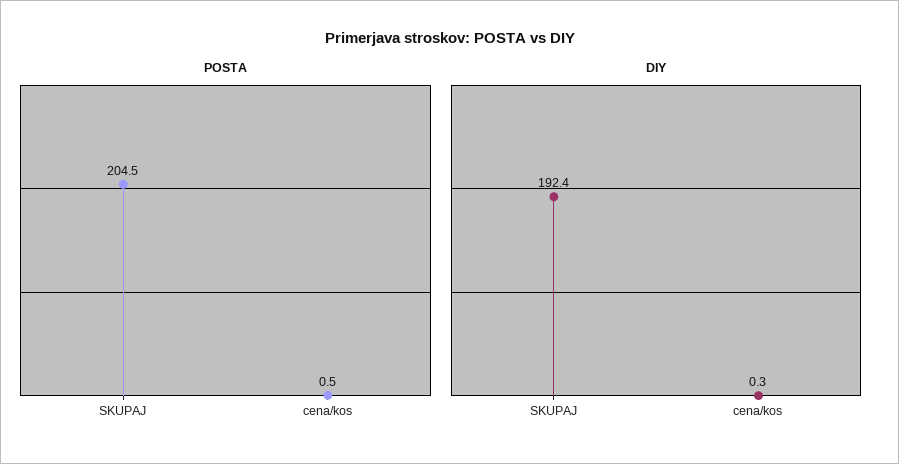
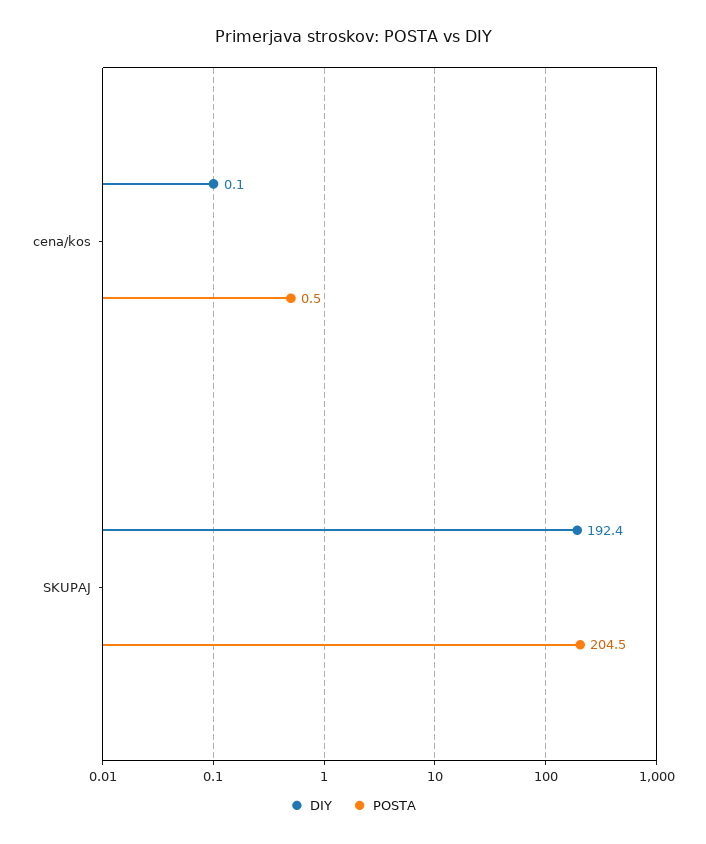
DIY, cena/kos: 0.3 -> 0.1

